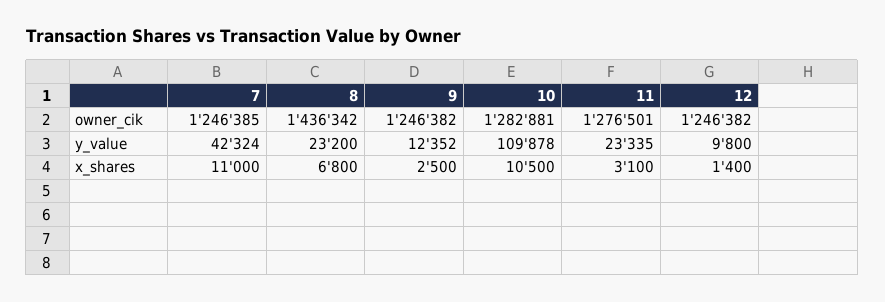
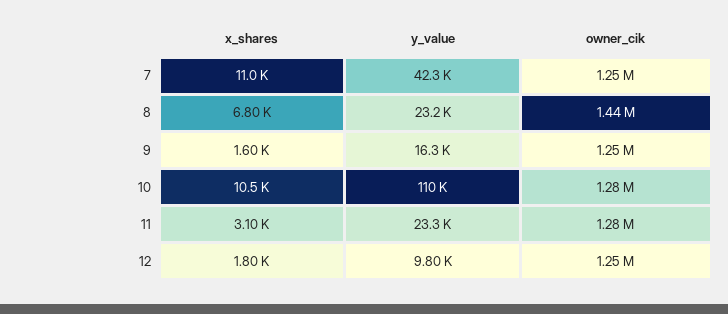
9, y_value: 12352 -> 16300
9, x_shares: 2500 -> 1600
12, x_shares: 1400 -> 1800

